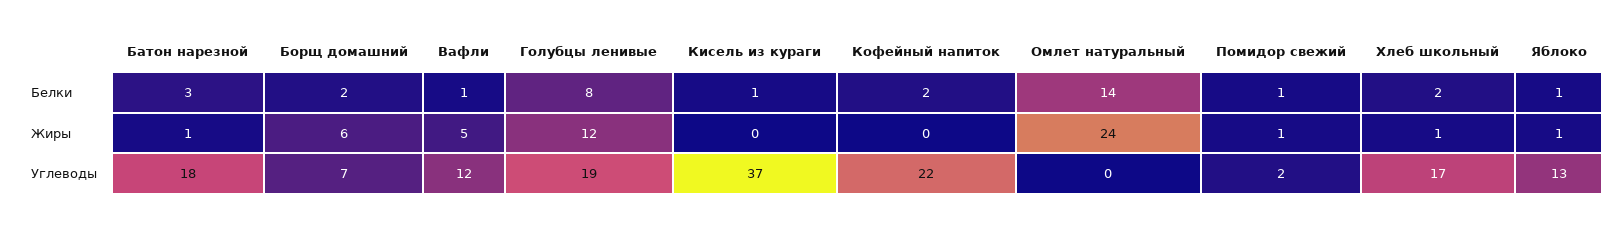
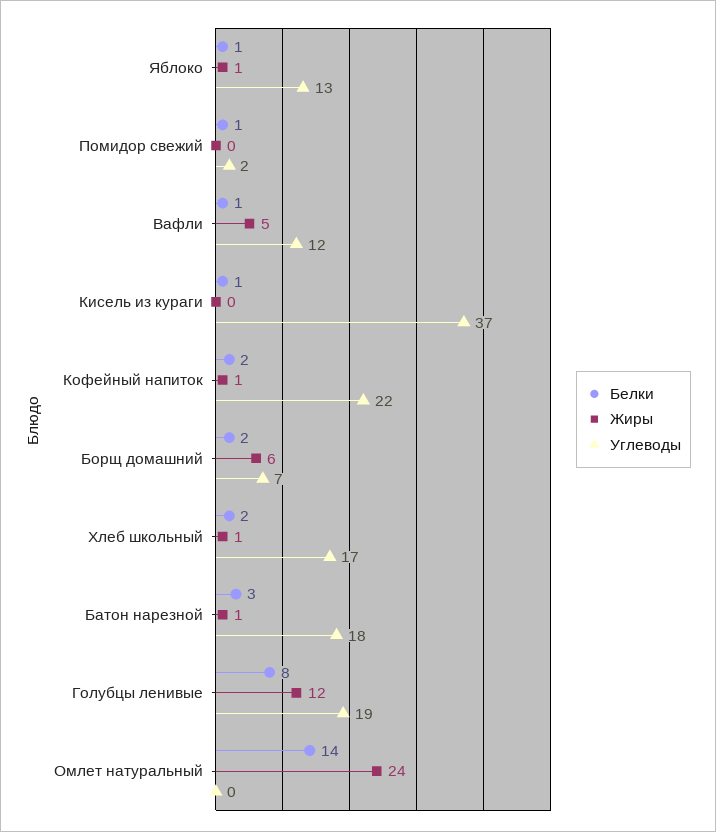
Жиры, Кофейный напиток: 0 -> 1
Жиры, Помидор свежий: 1 -> 0

